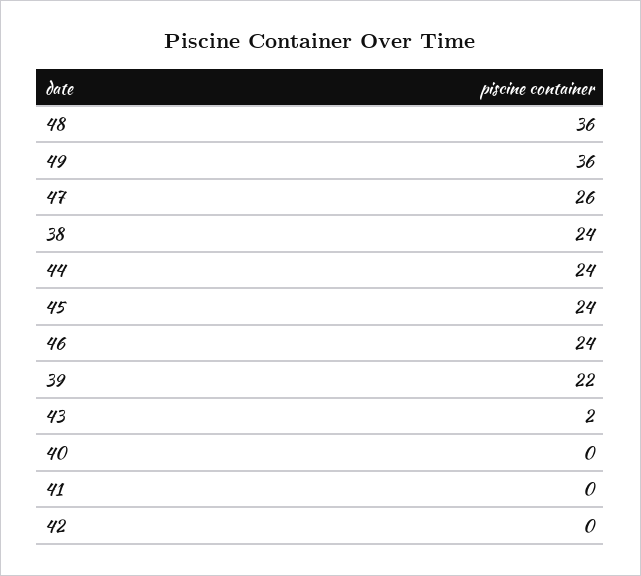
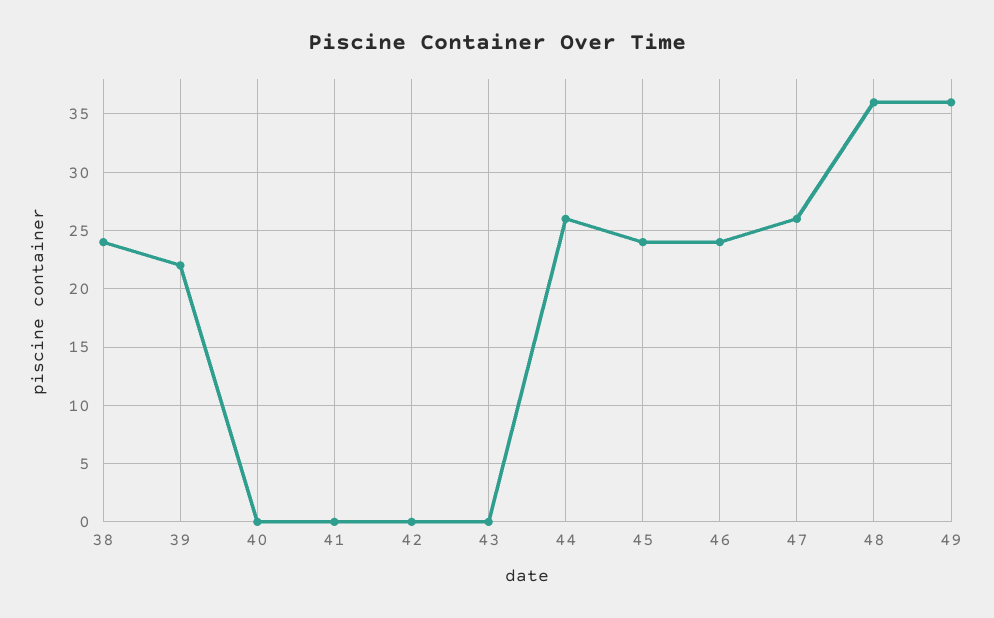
44: 24 -> 26
43: 2 -> 0

